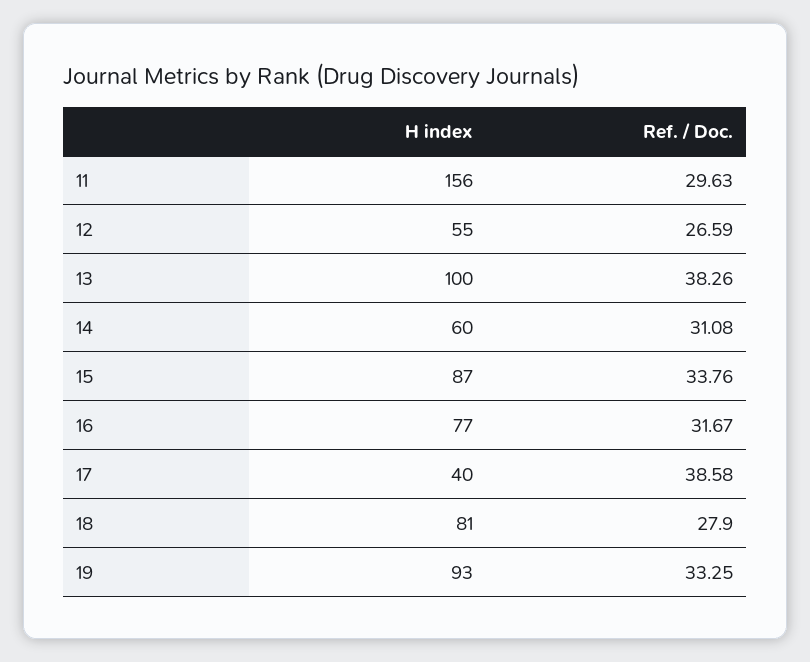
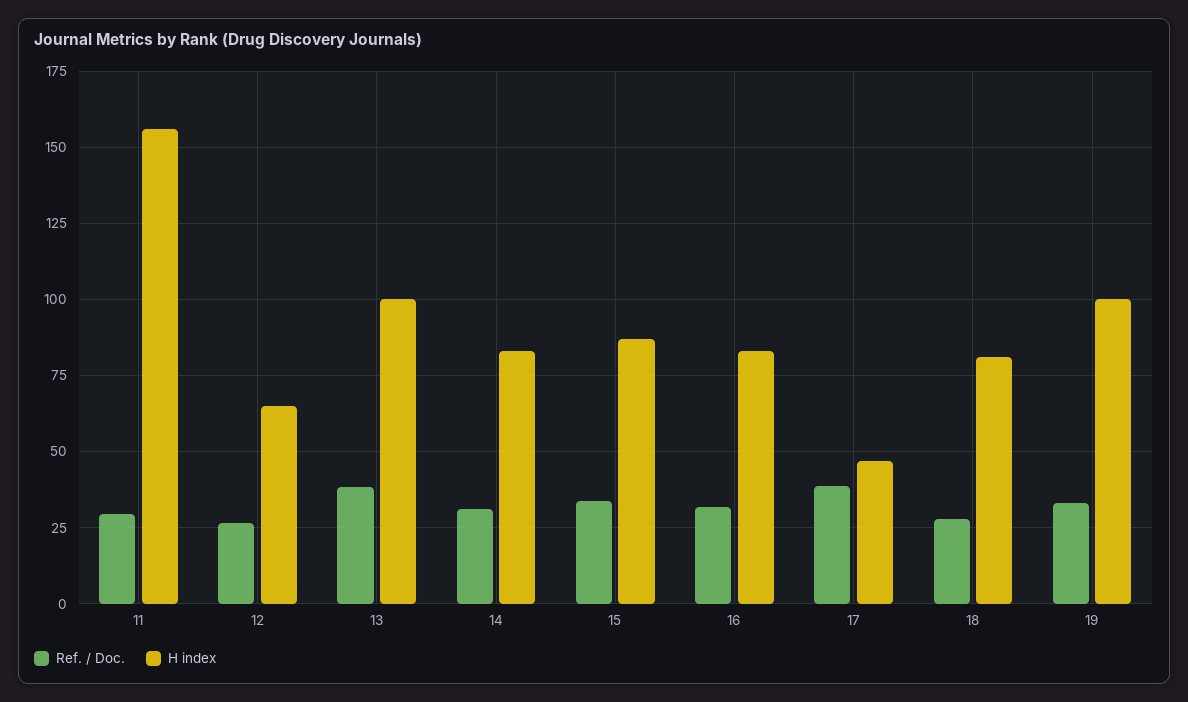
H index, 12: 55 -> 65
H index, 14: 60 -> 82.5
H index, 16: 77 -> 82.5
H index, 17: 40 -> 47.5
H index, 19: 93 -> 100

